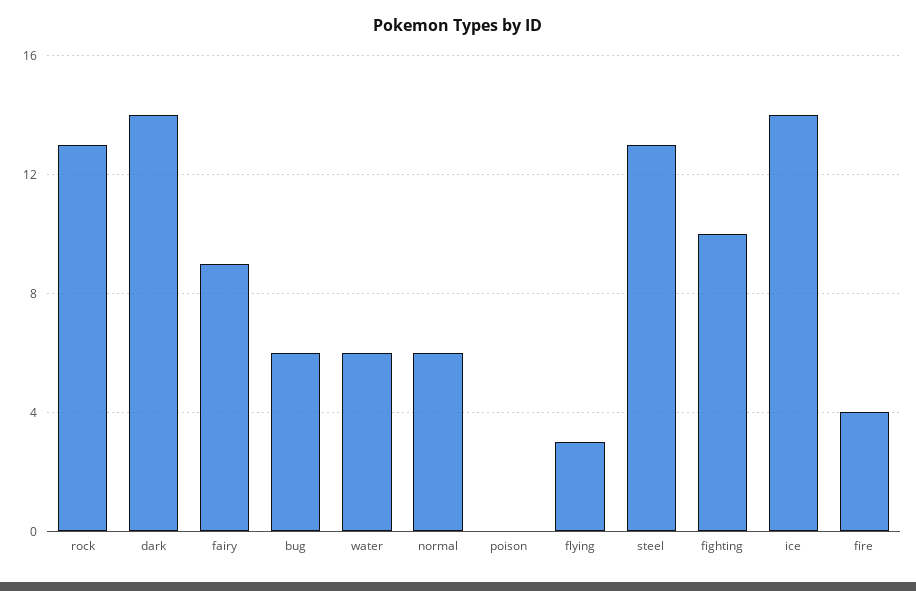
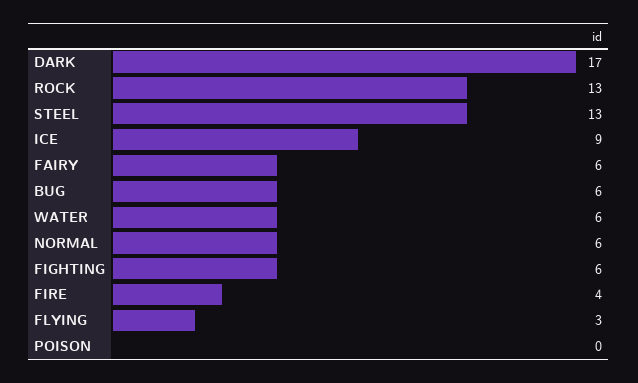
dark: 14 -> 17
fairy: 9 -> 6
fighting: 10 -> 6
ice: 14 -> 9

